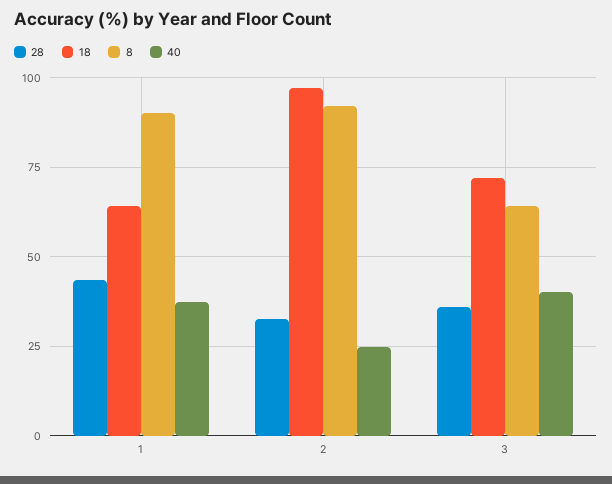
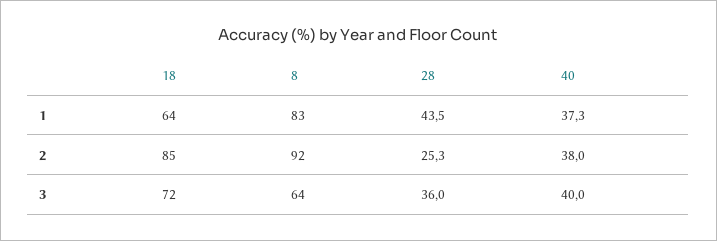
8, 1: 90 -> 83
28, 2: 32.5 -> 25.3
18, 2: 97.5 -> 85
40, 2: 25 -> 38

